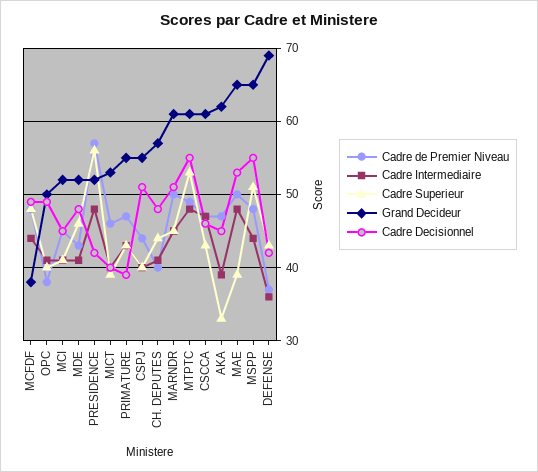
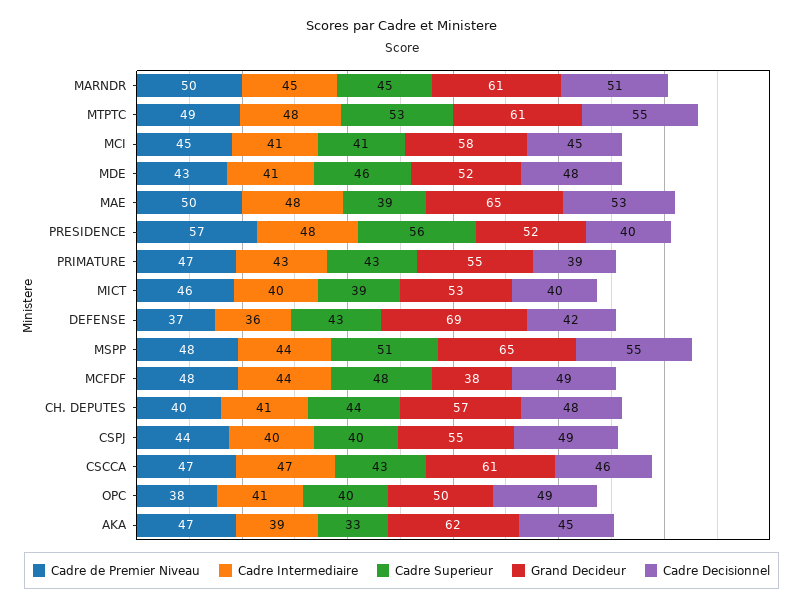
Grand Decideur, MCI: 52 -> 58
Cadre Decisionnel, PRESIDENCE: 42 -> 40
Cadre Decisionnel, CSPJ: 51 -> 49

